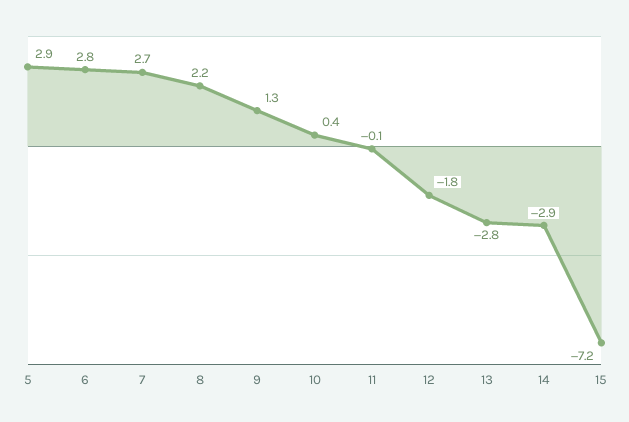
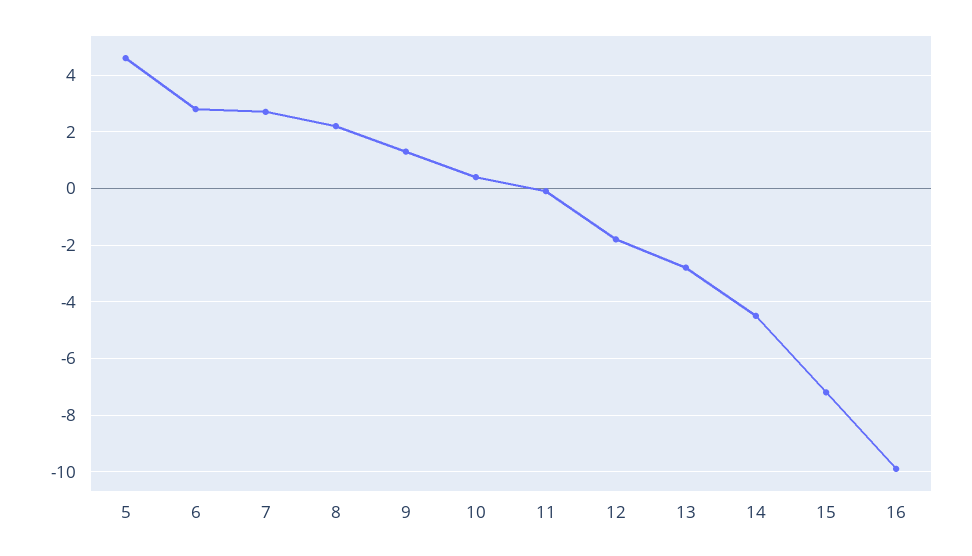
5: 2.9 -> 4.5
14: -2.9 -> -4.5
16: none -> -10

